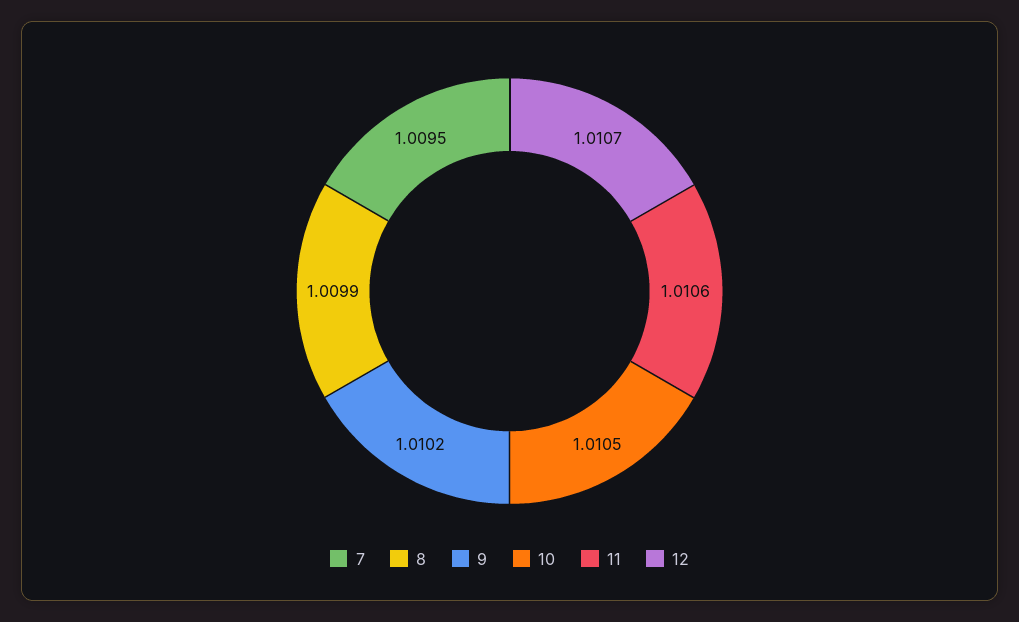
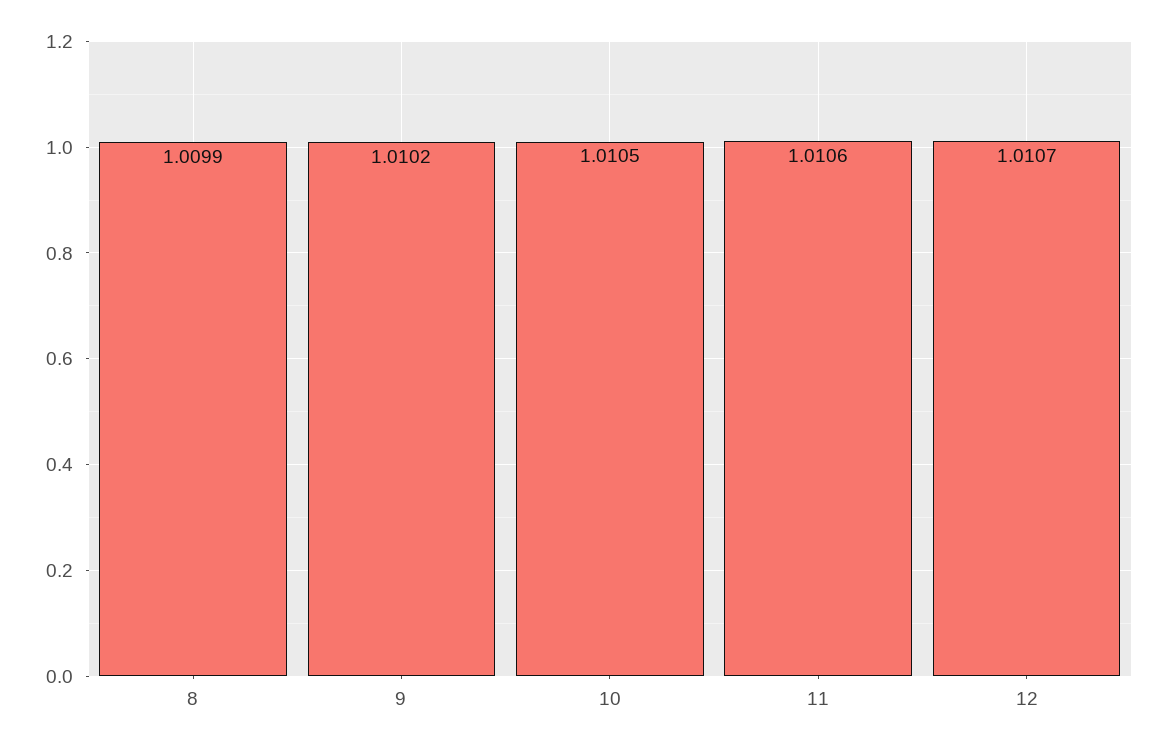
7: 1.0095 -> none

